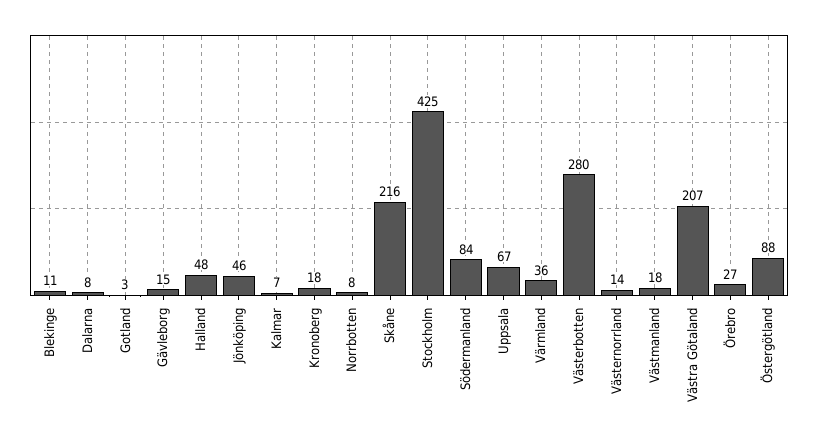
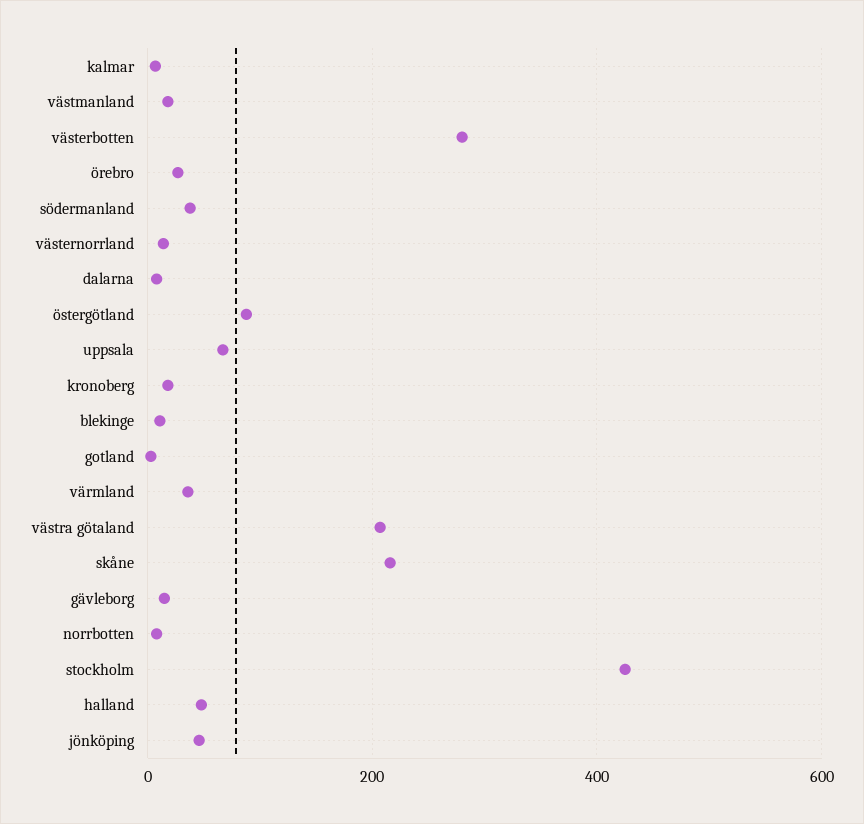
Södermanland: 84 -> 40

